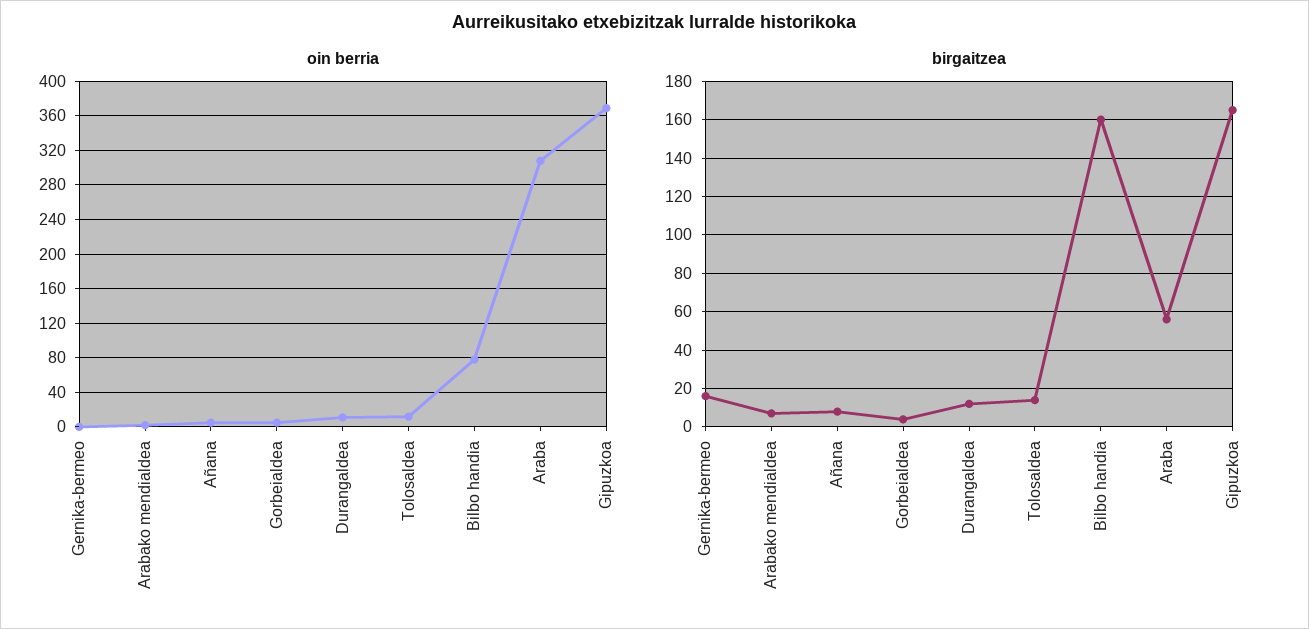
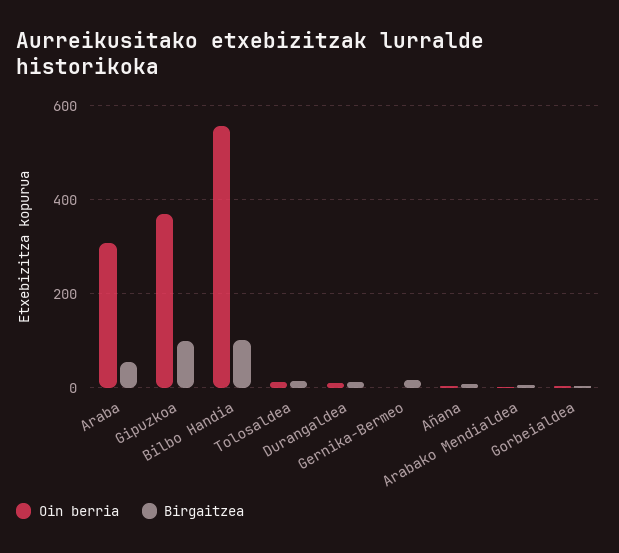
oin berria, Bilbo handia: 80 -> 560
birgaitzea, Bilbo handia: 160 -> 100
birgaitzea, Gipuzkoa: 165 -> 100

